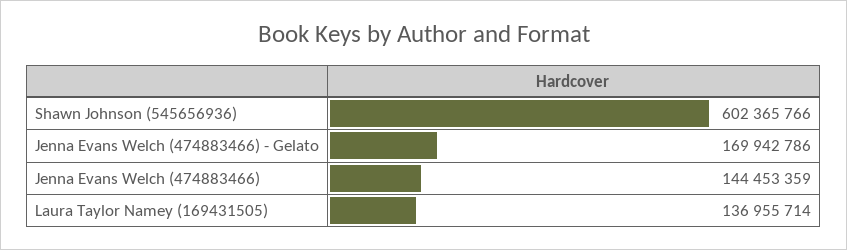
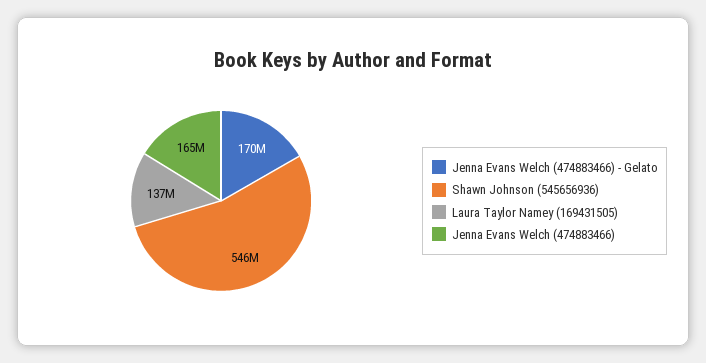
Shawn Johnson (545656936): 602365766 -> 546000000
Jenna Evans Welch (474883466): 144453359 -> 165000000

